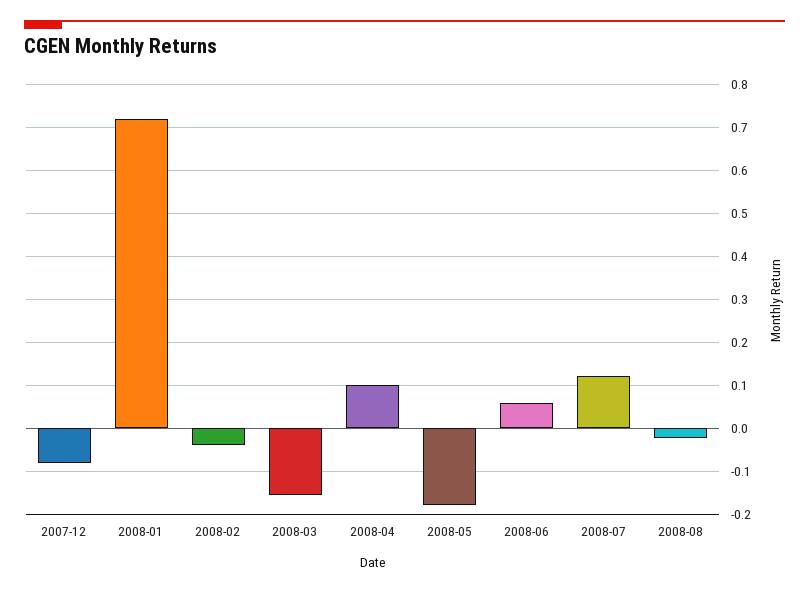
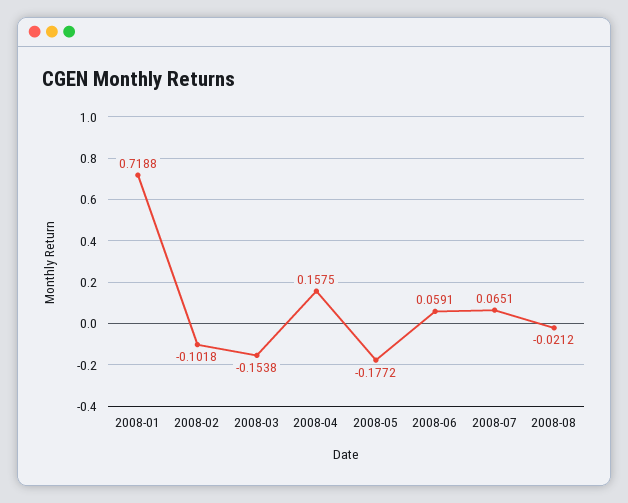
2007-12: -0.08 -> none
2008-02: -0.04 -> -0.1018
2008-04: 0.1 -> 0.1575
2008-07: 0.12 -> 0.0651

